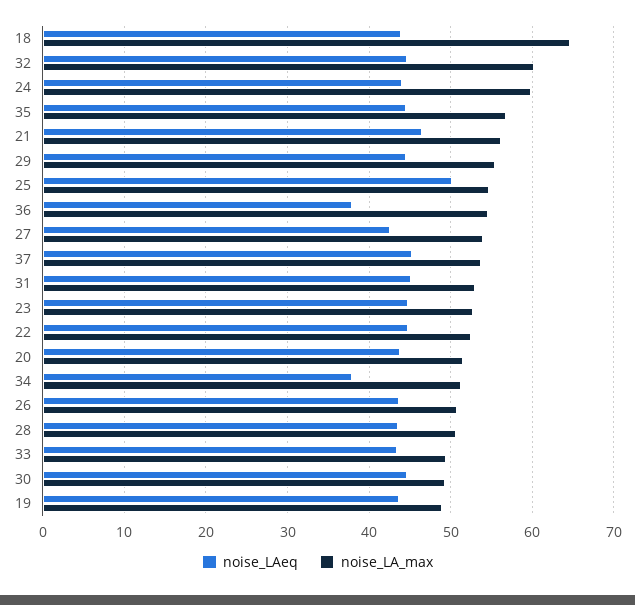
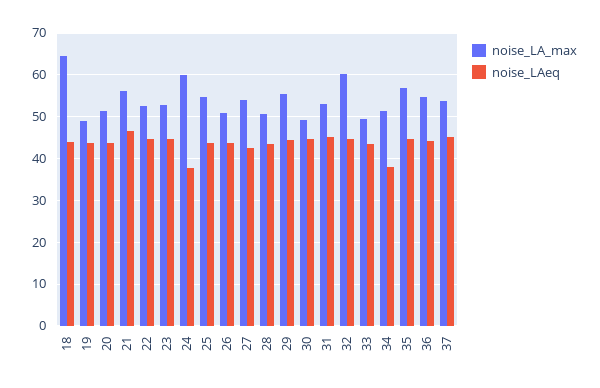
noise_LAeq, 24: 44 -> 38
noise_LAeq, 25: 50 -> 44
noise_LAeq, 36: 38 -> 44

